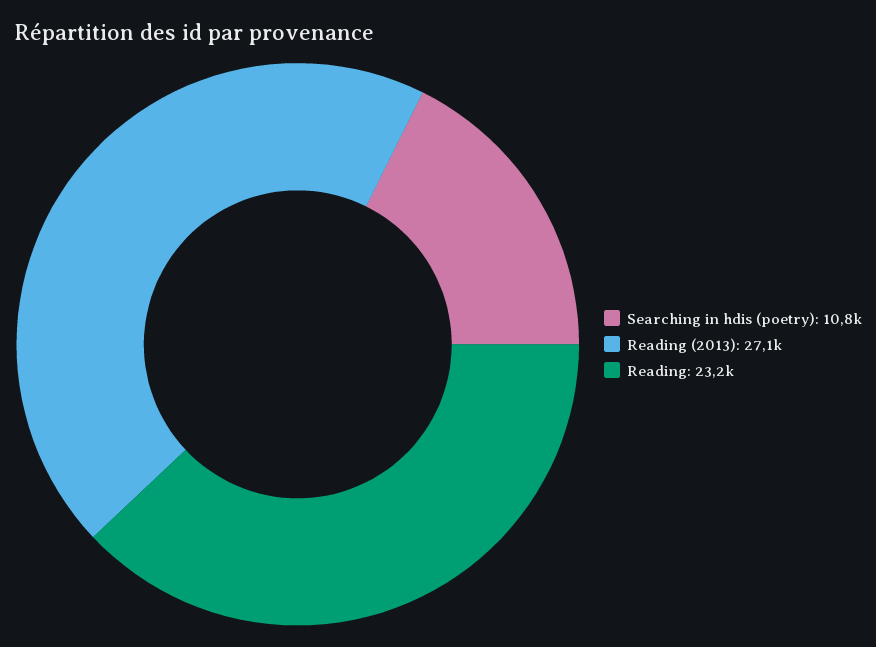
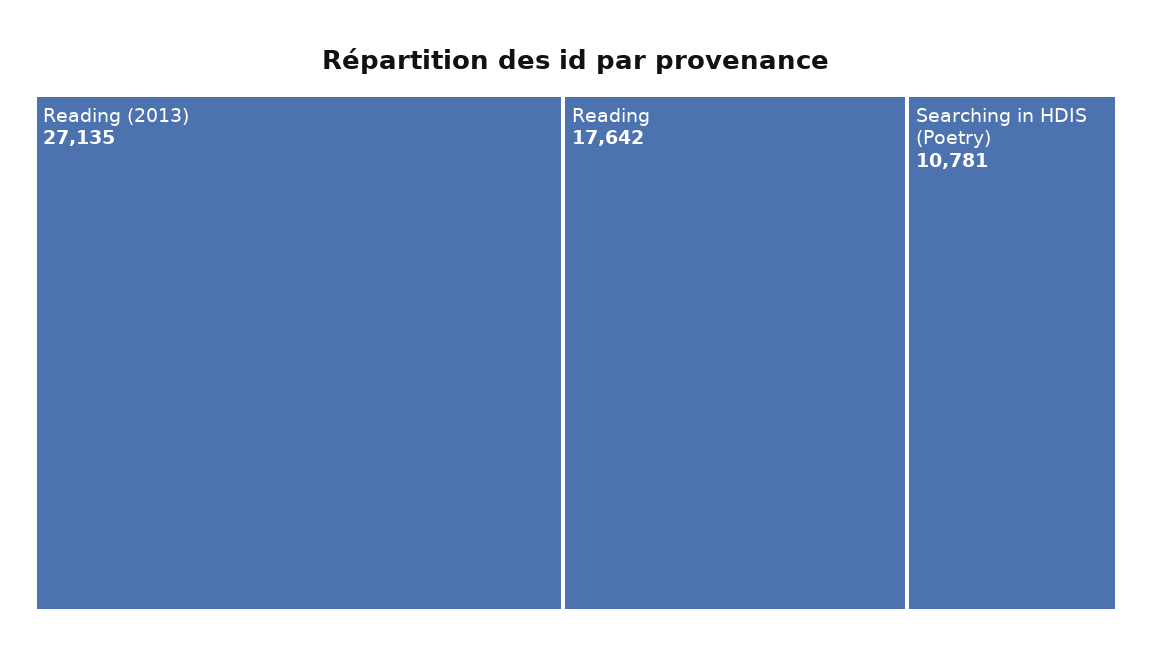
Reading: 23200 -> 17642

